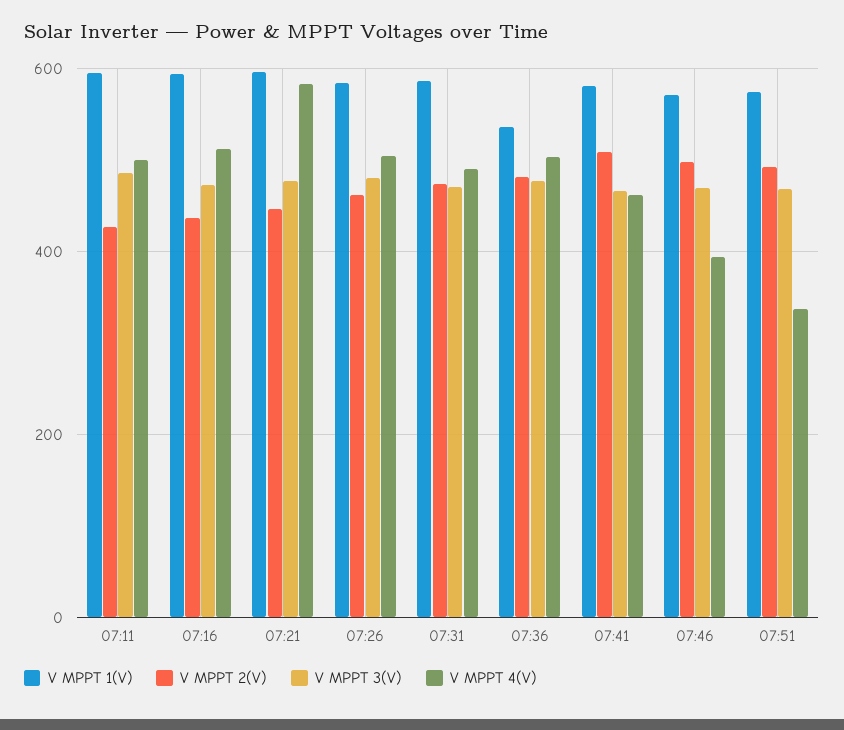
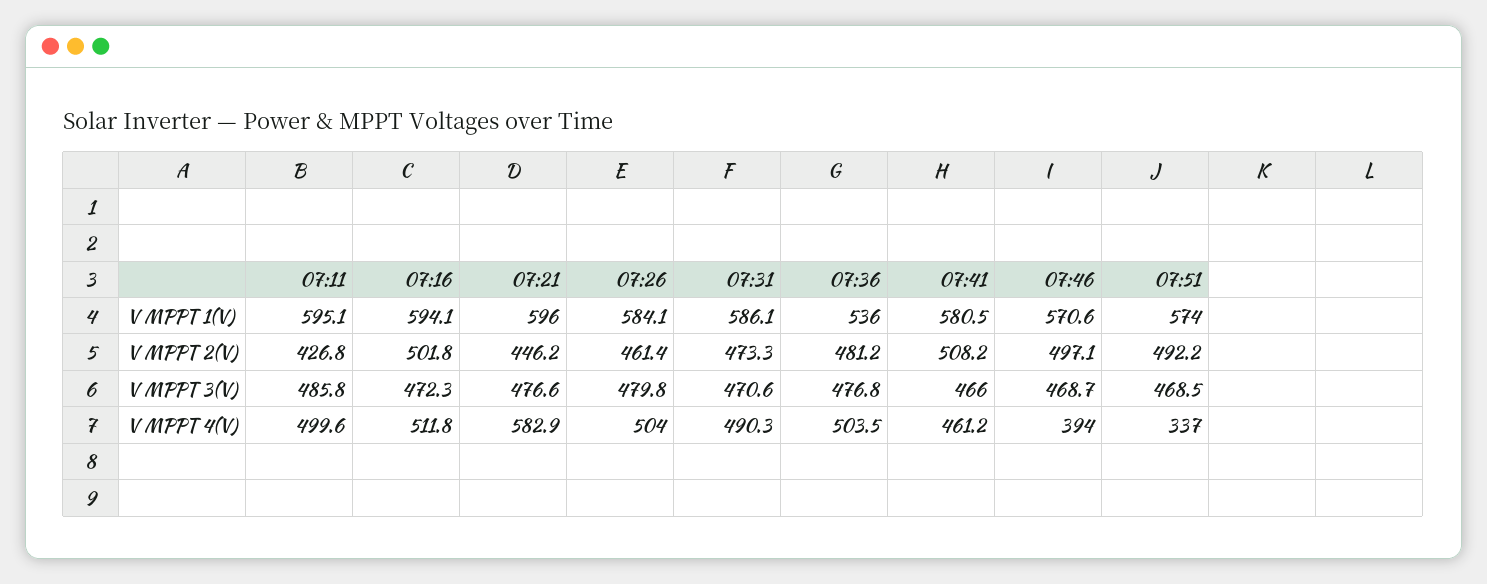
V MPPT 2(V), 07:16: 440 -> 501.8

